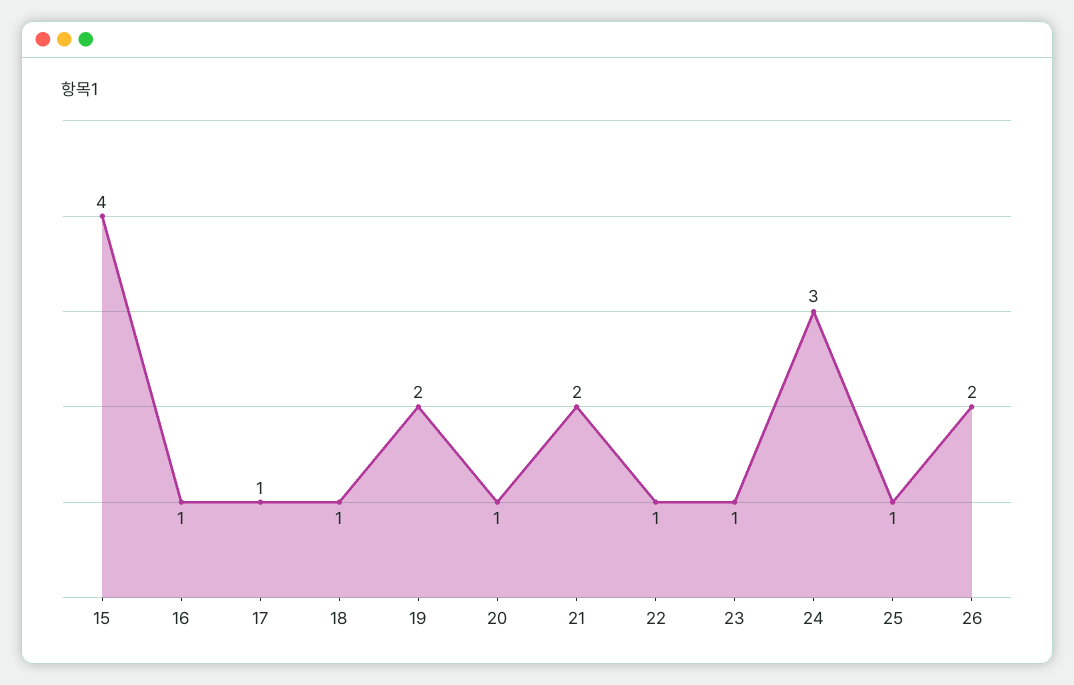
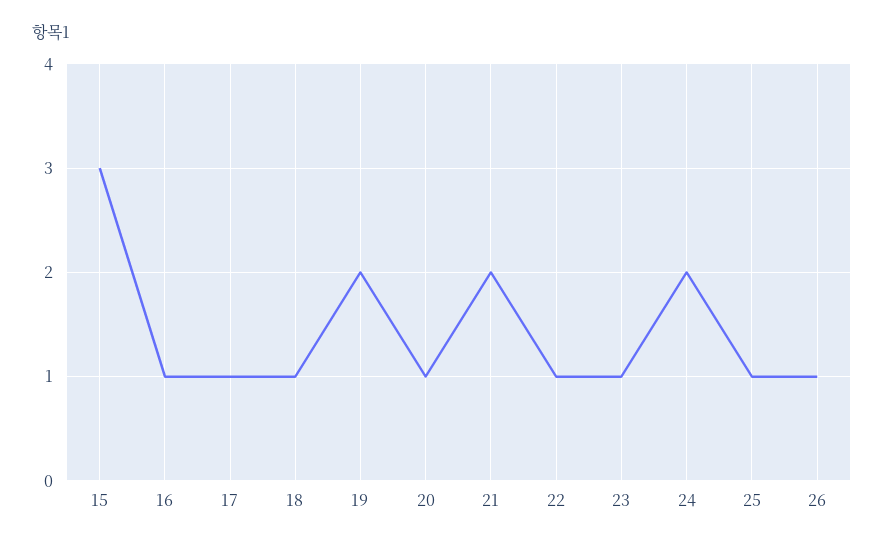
15: 4 -> 3
24: 3 -> 2
26: 2 -> 1

